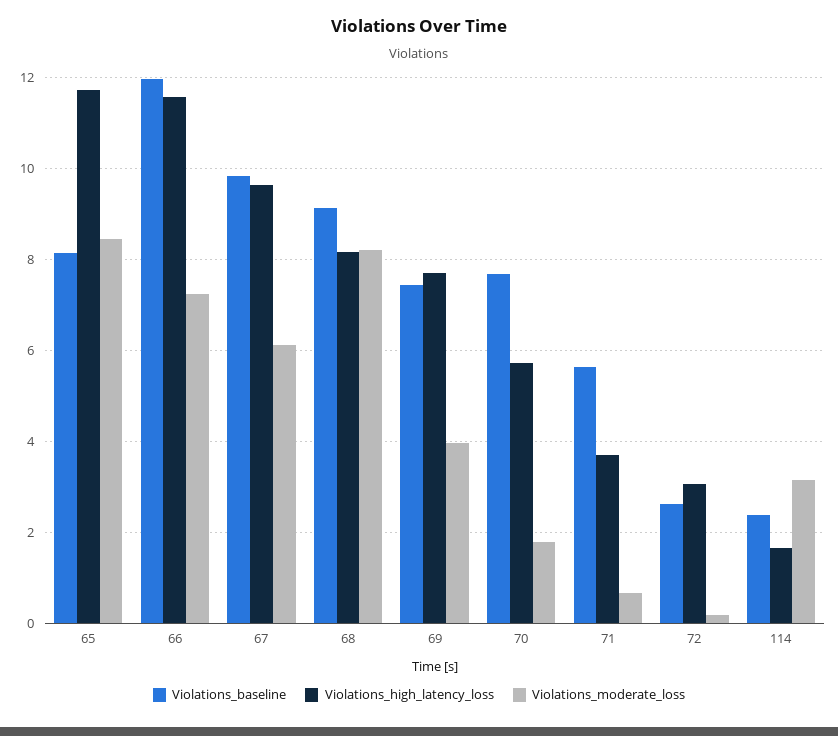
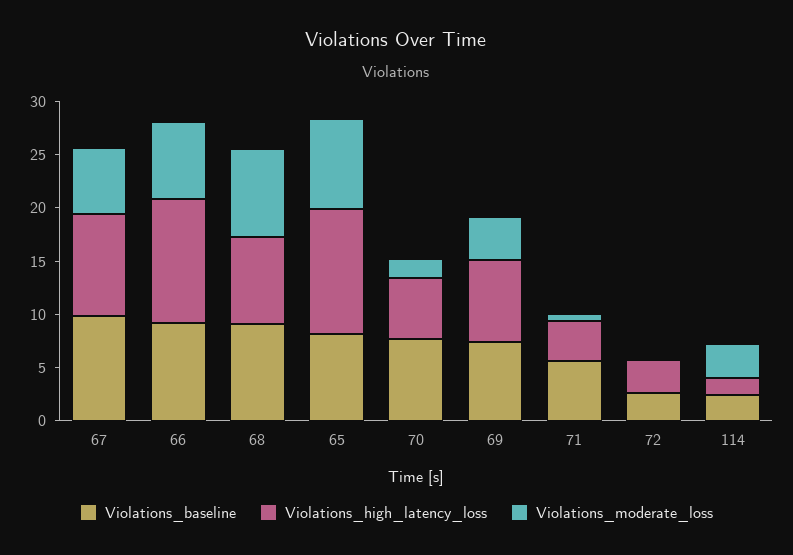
Violations_baseline, 66: 12 -> 9

